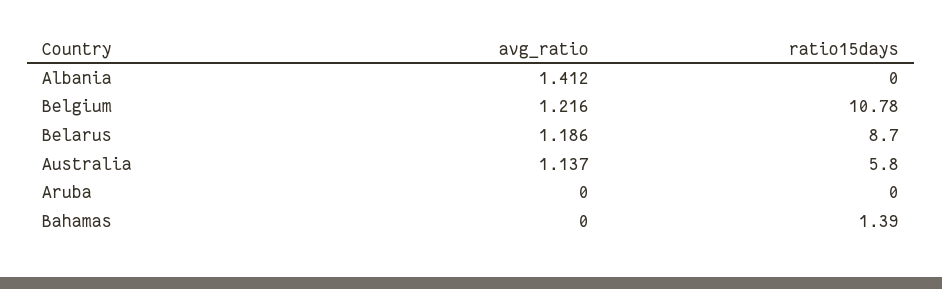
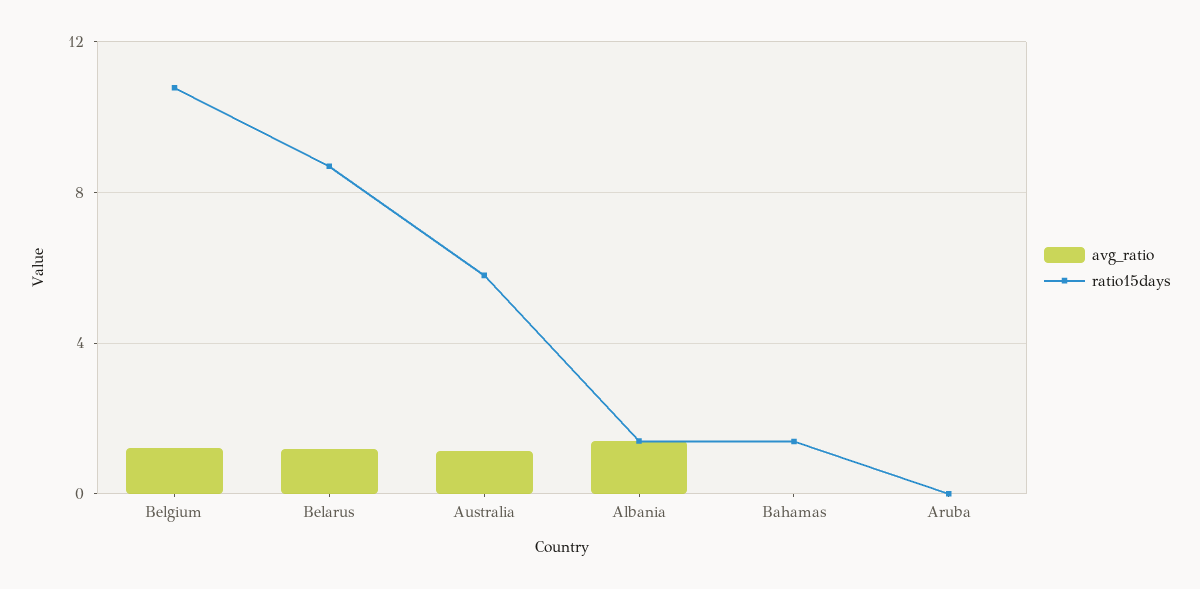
ratio15days, Albania: 0 -> 1.5

